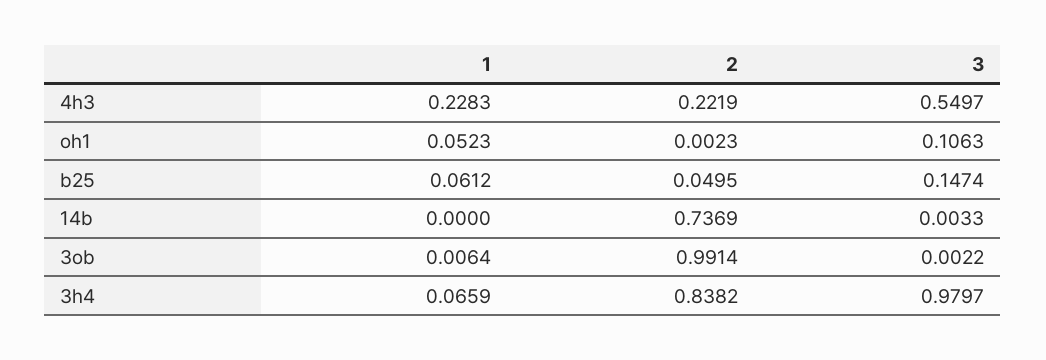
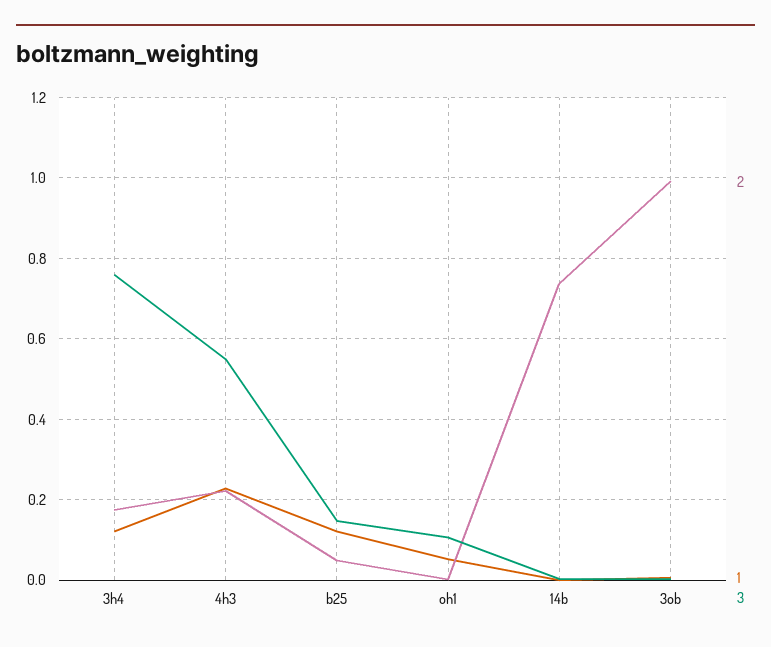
1, b25: 0.0612 -> 0.12
1, 3h4: 0.0659 -> 0.12
2, 3h4: 0.8382 -> 0.18
3, 3h4: 0.9797 -> 0.76

